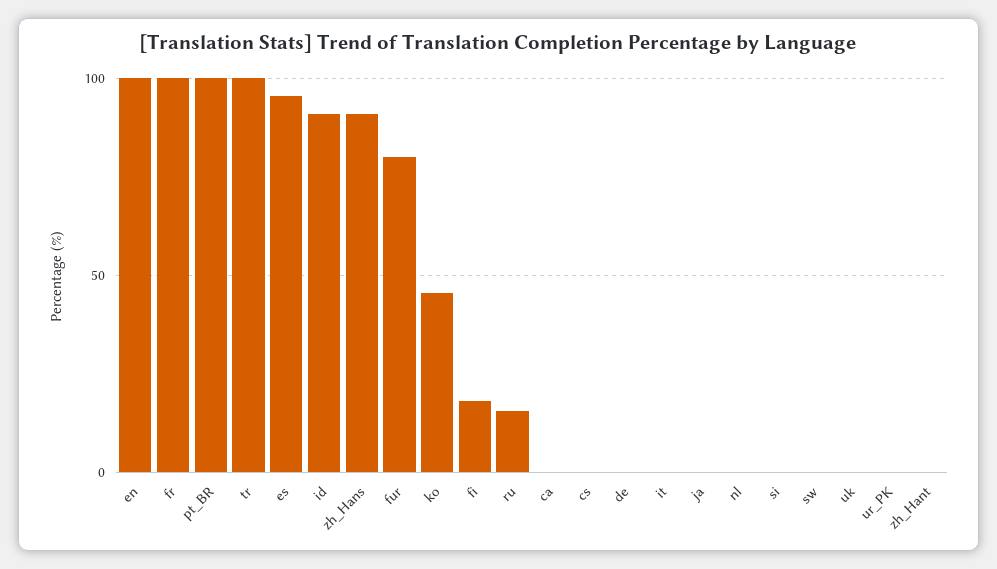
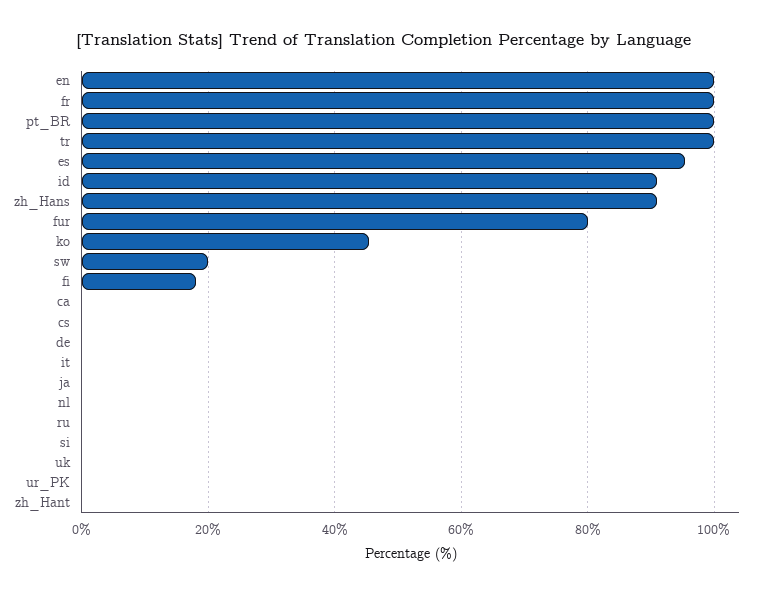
ru: 15 -> 0
sw: 0 -> 20

